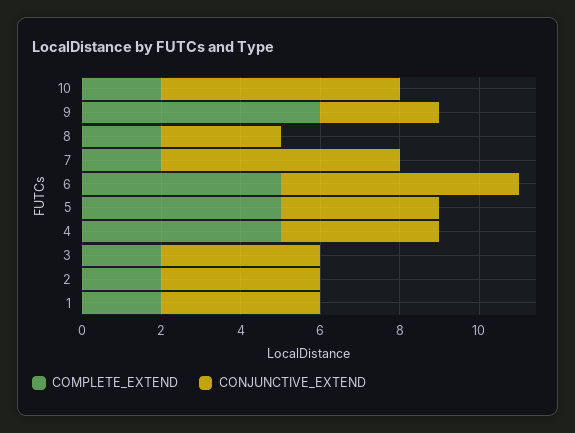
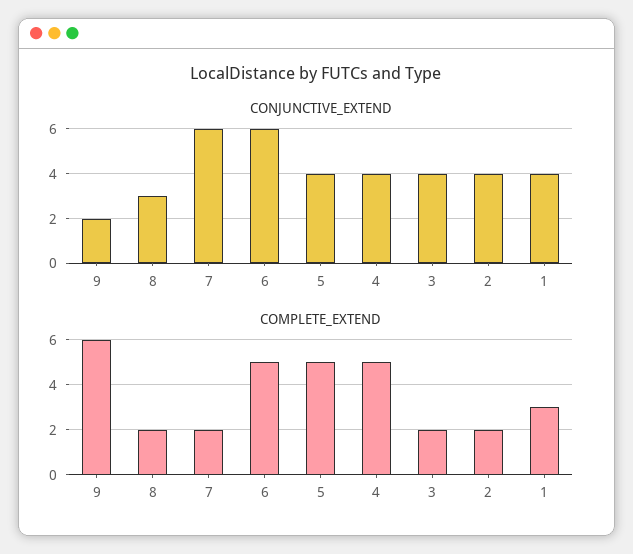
COMPLETE_EXTEND, 10: 2 -> none
CONJUNCTIVE_EXTEND, 10: 6 -> none
CONJUNCTIVE_EXTEND, 9: 3 -> 2
COMPLETE_EXTEND, 1: 2 -> 3

